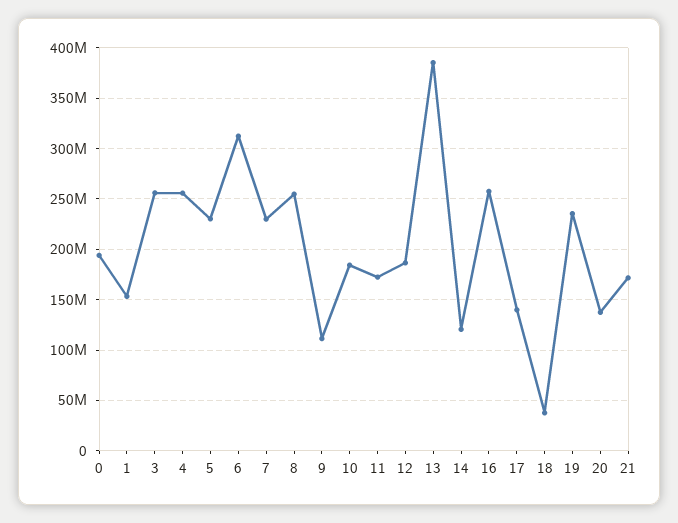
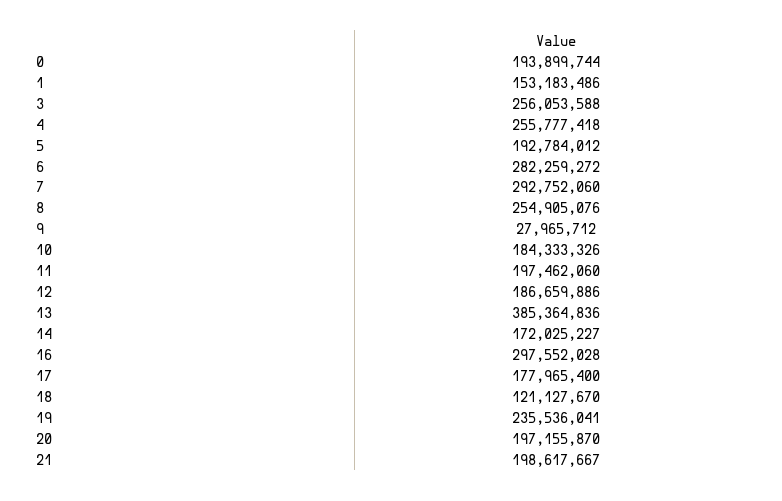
5: 230000000 -> 192784012
6: 310000000 -> 282259272
7: 230000000 -> 292752060
9: 110000000 -> 27965712
11: 170000000 -> 197462060
14: 120000000 -> 172025227
16: 260000000 -> 297552028
17: 140000000 -> 177965400
18: 40000000 -> 121127670
20: 140000000 -> 197155870
21: 170000000 -> 198617667

